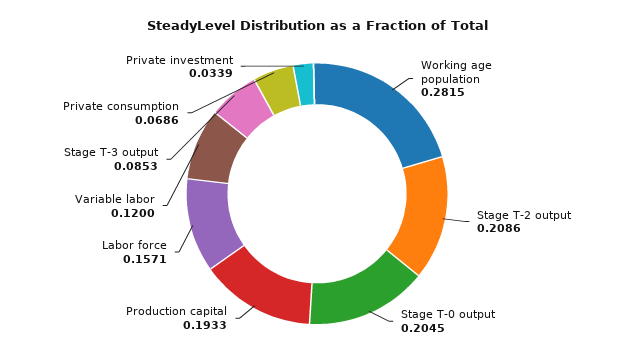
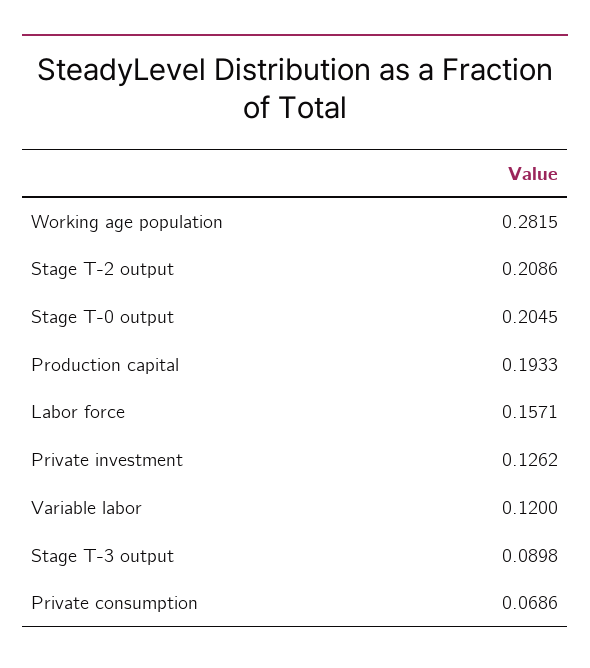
Stage T-3 output: 0.0853 -> 0.0898
Private investment: 0.0339 -> 0.1262

